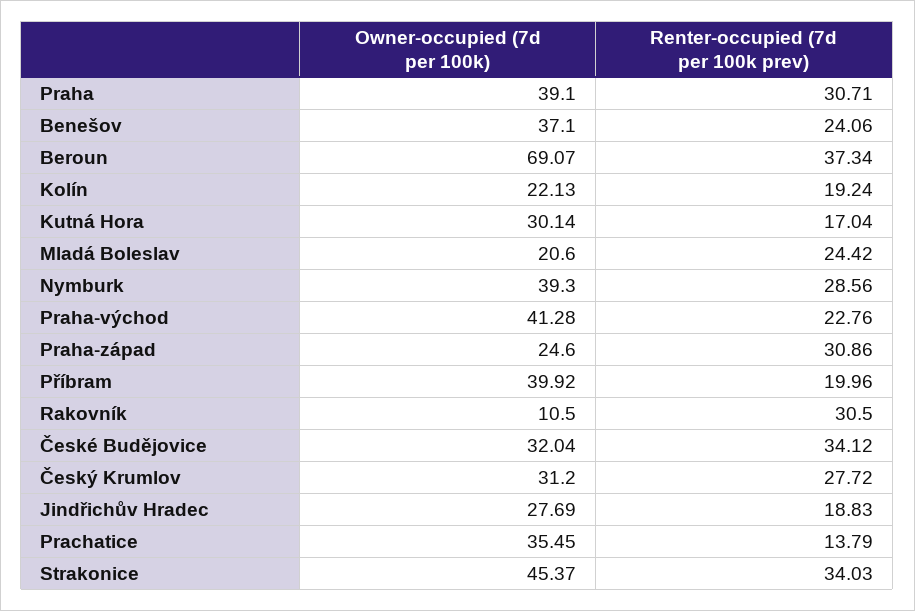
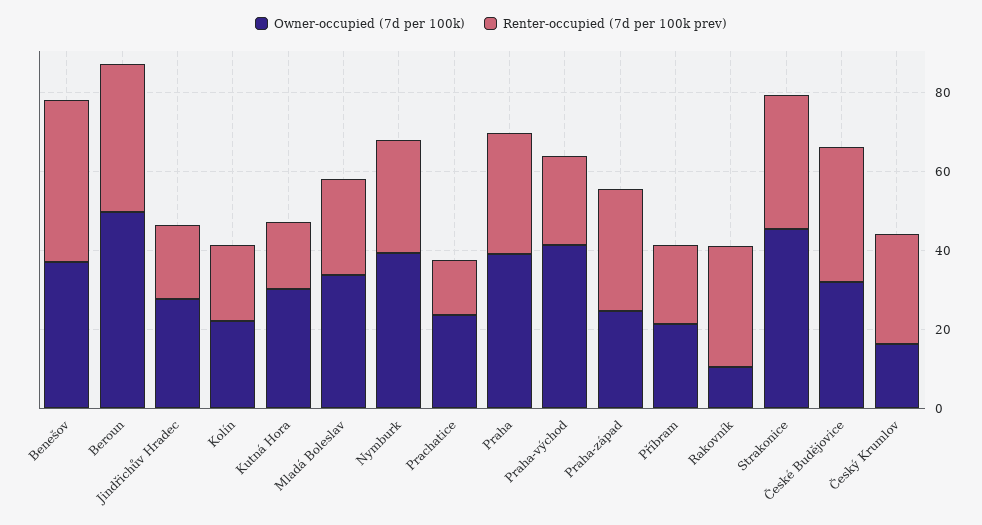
Renter-occupied (7d per 100k prev), Benešov: 24.06 -> 40
Owner-occupied (7d per 100k), Beroun: 69.07 -> 50
Owner-occupied (7d per 100k), Mladá Boleslav: 20.6 -> 35
Owner-occupied (7d per 100k), Příbram: 39.92 -> 20
Owner-occupied (7d per 100k), Český Krumlov: 31.2 -> 15
Owner-occupied (7d per 100k), Prachatice: 35.45 -> 25

